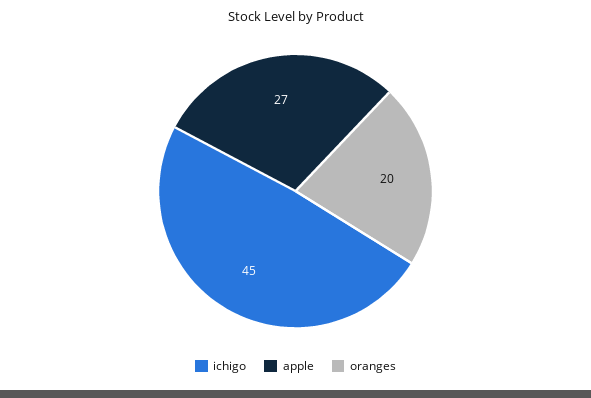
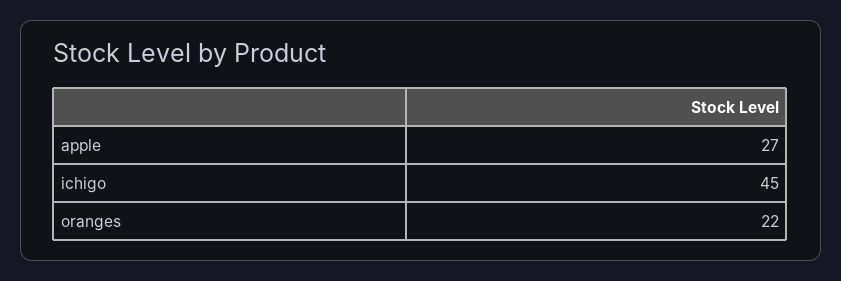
oranges: 20 -> 22

